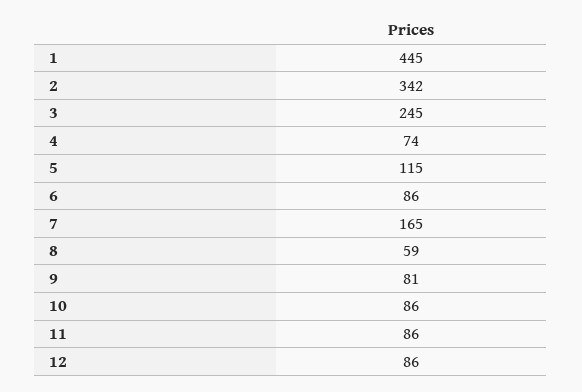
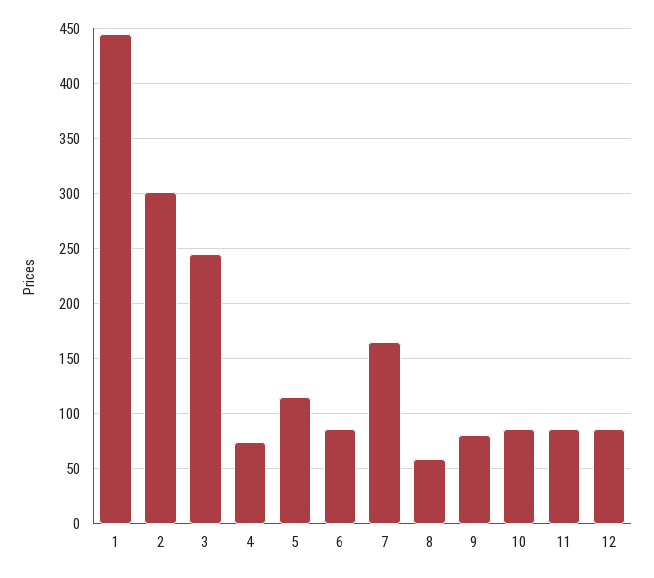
2: 342 -> 300

